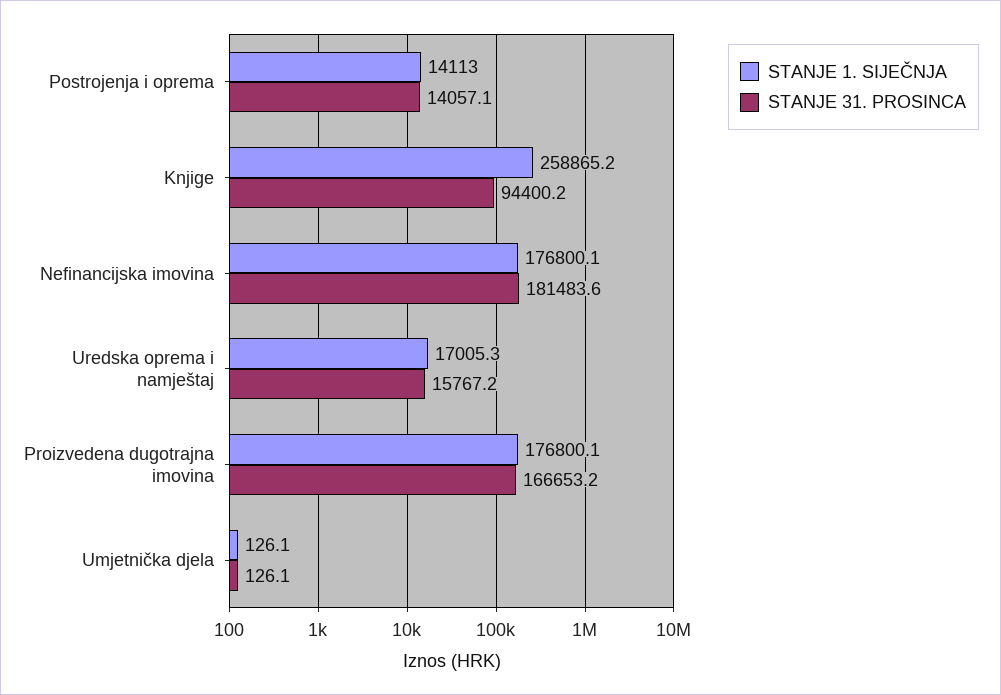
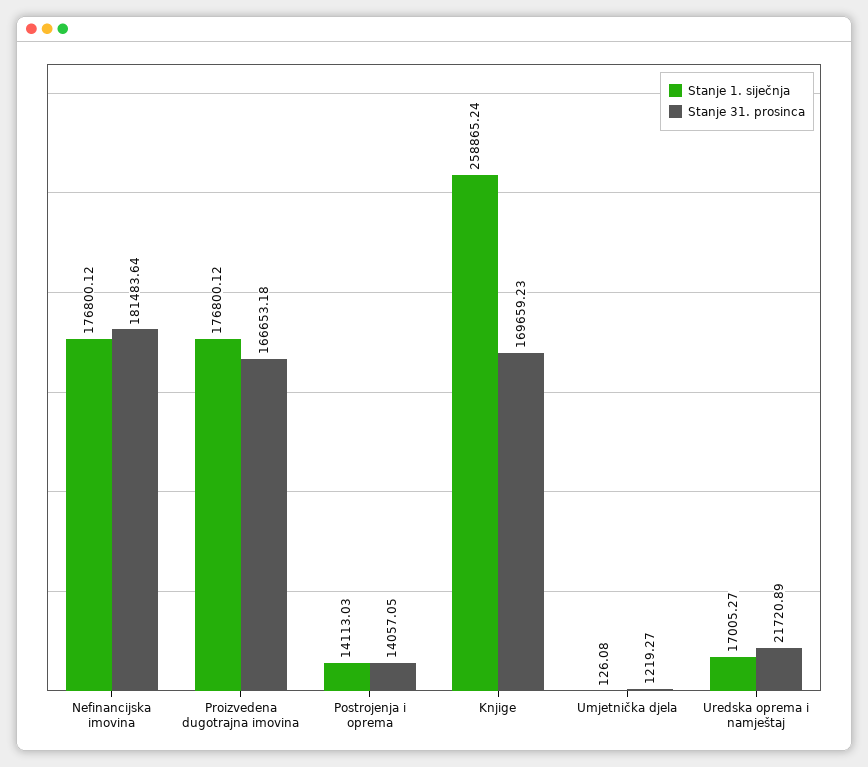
STANJE 31. PROSINCA, Knjige: 94400.2 -> 169659.23
STANJE 31. PROSINCA, Uredska oprema i namještaj: 15767.2 -> 21720.89
STANJE 31. PROSINCA, Umjetnička djela: 126.1 -> 1219.27

